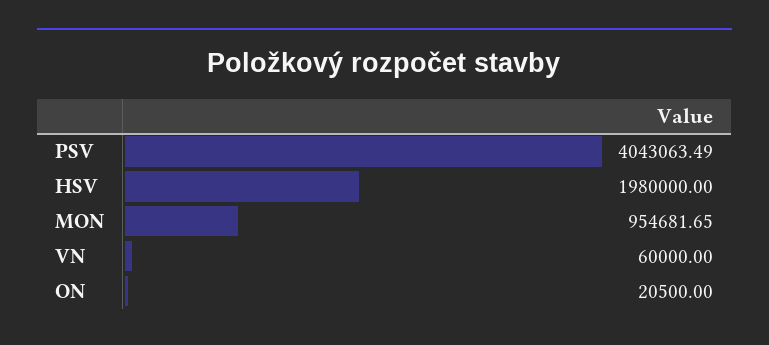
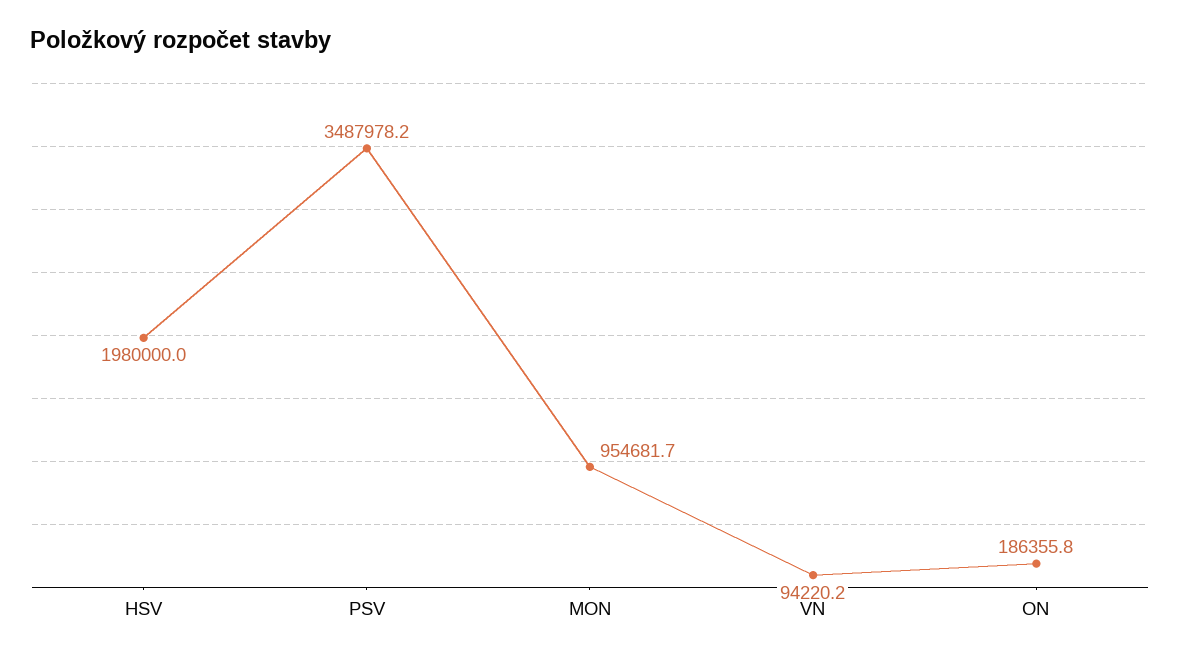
PSV: 4043063.49 -> 3487978.2
VN: 60000 -> 94220.2
ON: 20500 -> 186355.8

